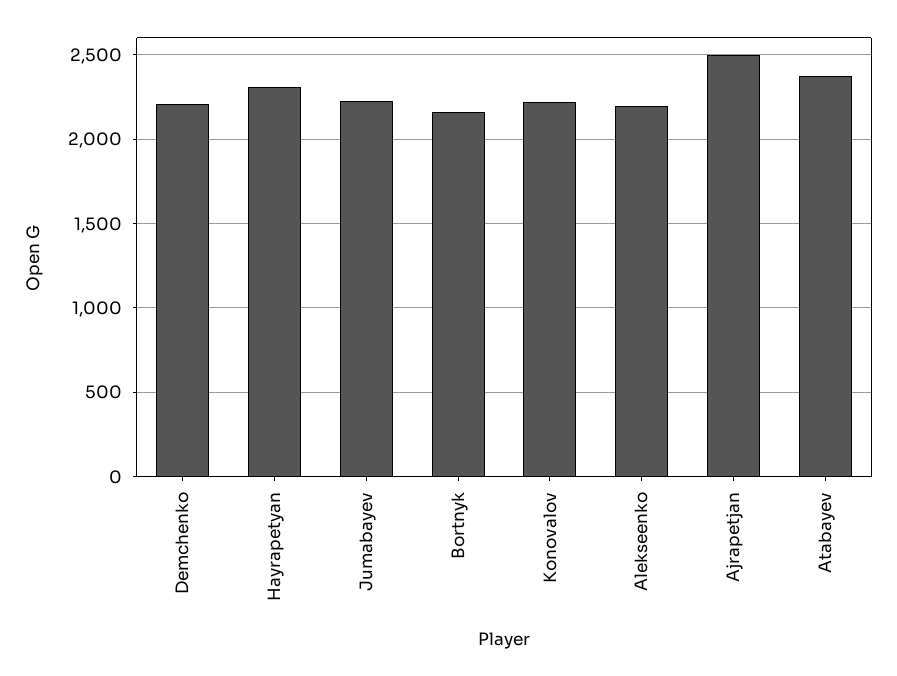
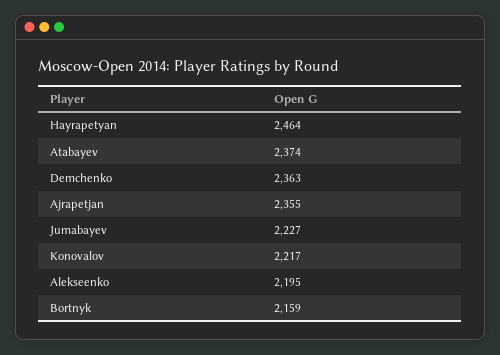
Demchenko: 2200 -> 2363
Hayrapetyan: 2300 -> 2464
Ajrapetjan: 2500 -> 2355

